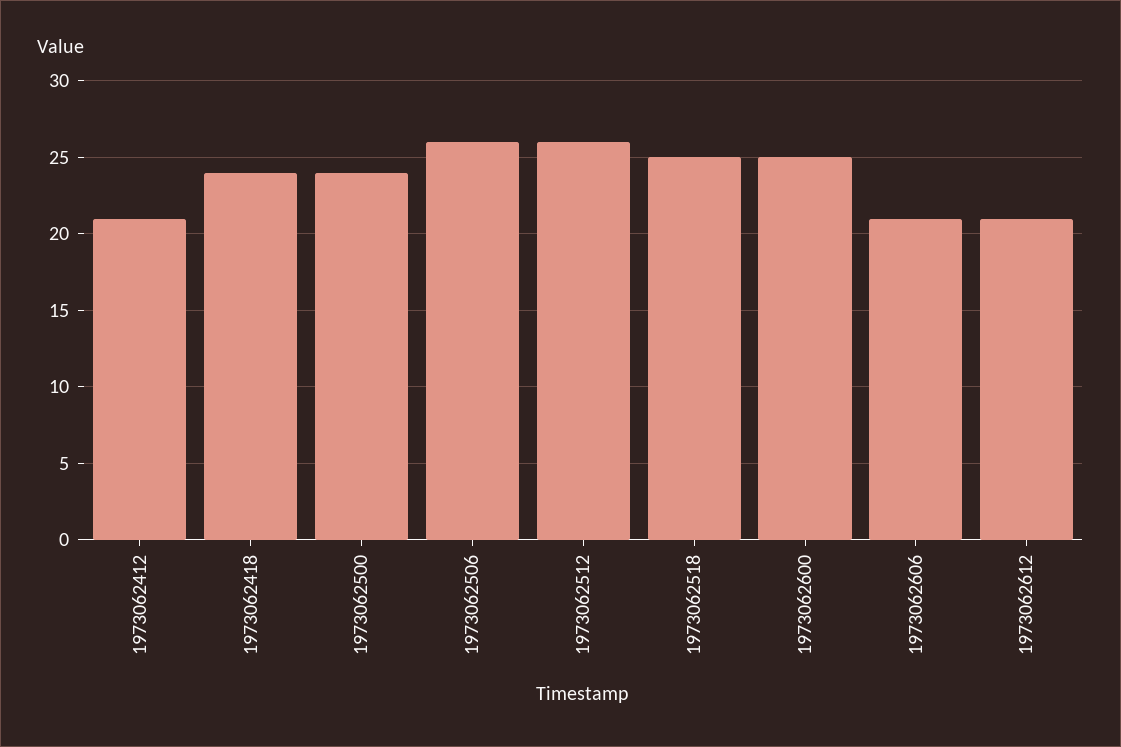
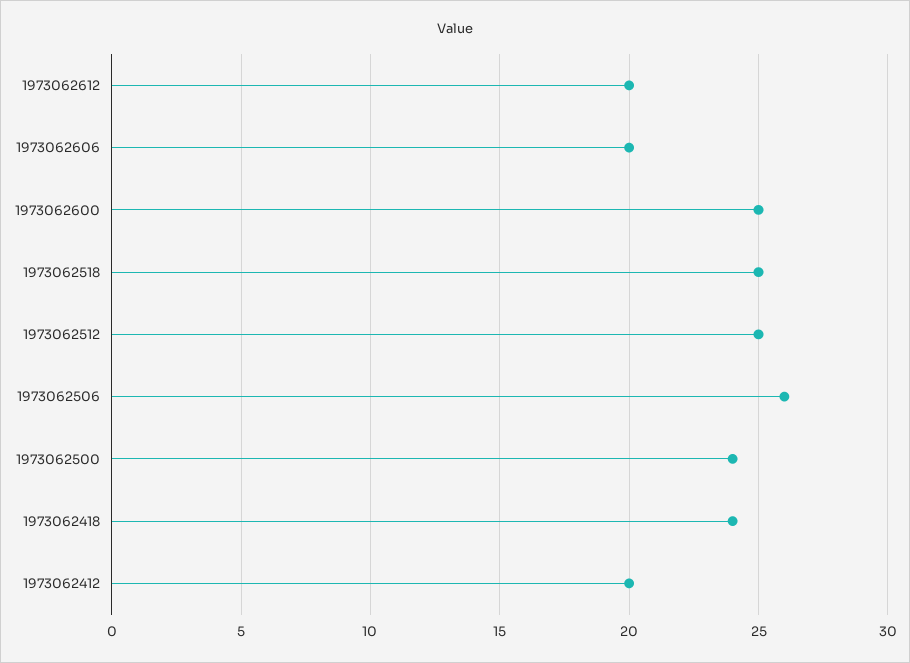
1973062412: 21 -> 20
1973062512: 26 -> 25
1973062606: 21 -> 20
1973062612: 21 -> 20

